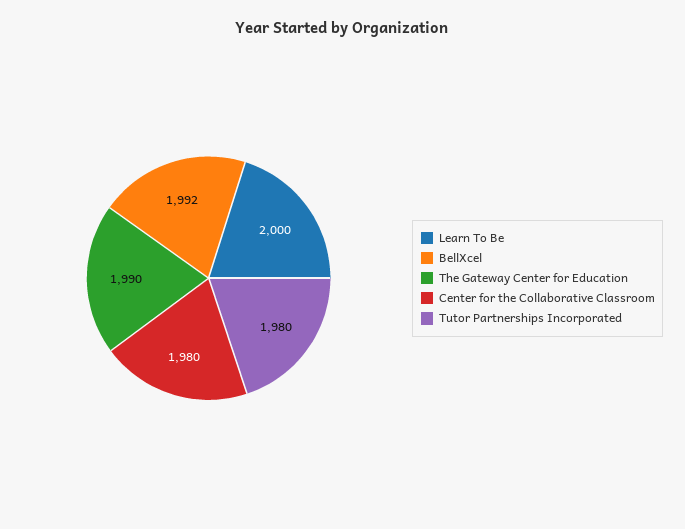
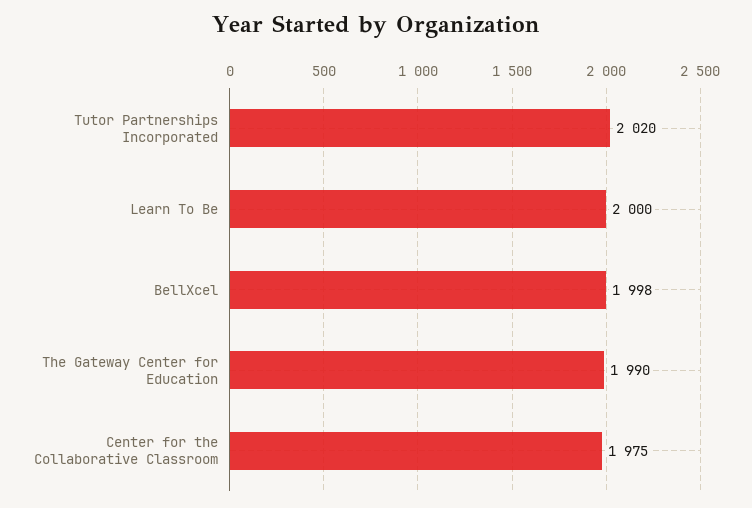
BellXcel: 1992 -> 1998
Center for the Collaborative Classroom: 1980 -> 1975
Tutor Partnerships Incorporated: 1980 -> 2020

